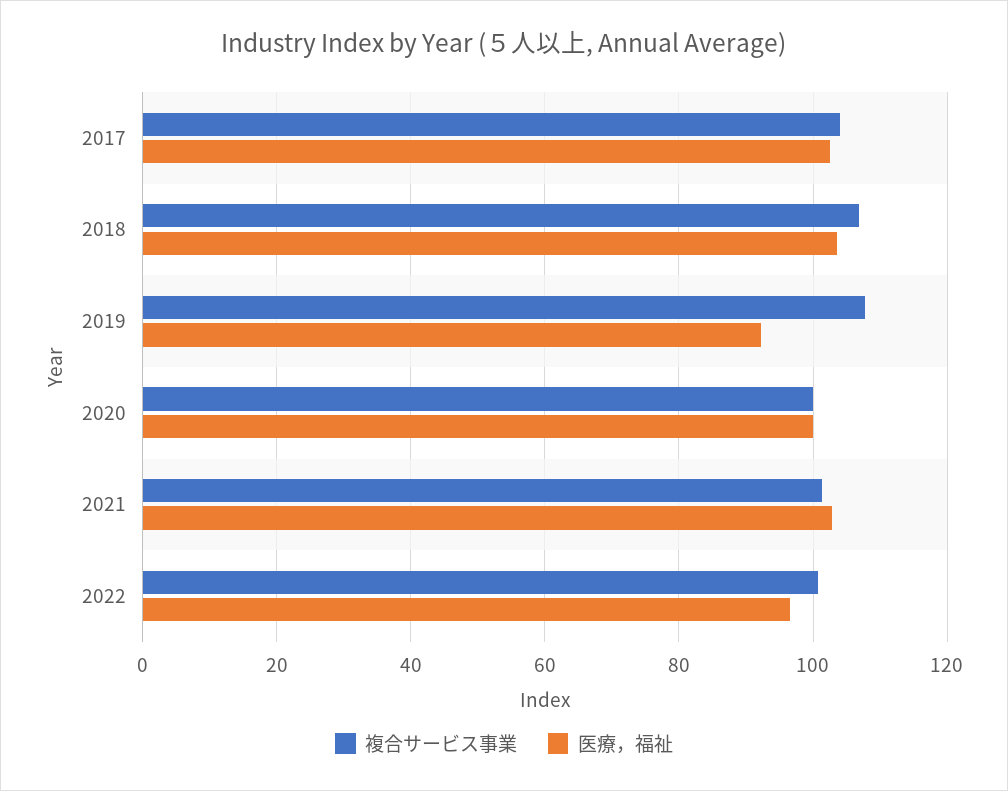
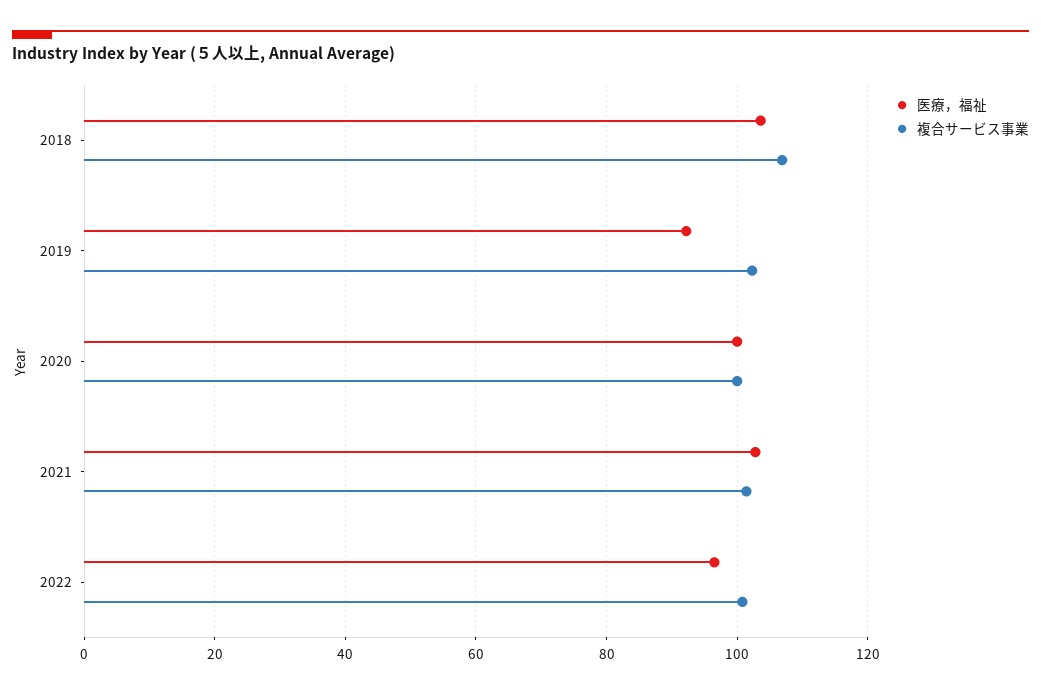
複合サービス事業, 2017: 104 -> none
医療，福祉, 2017: 102 -> none
複合サービス事業, 2019: 108 -> 102

